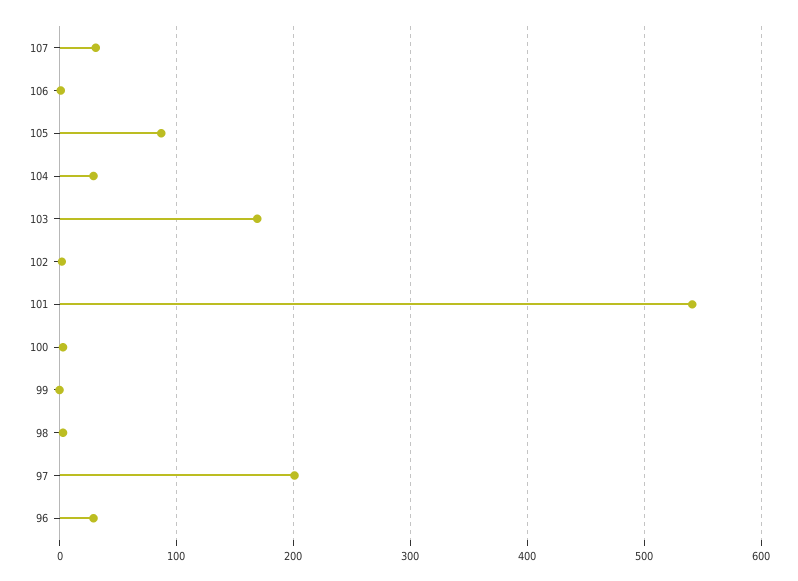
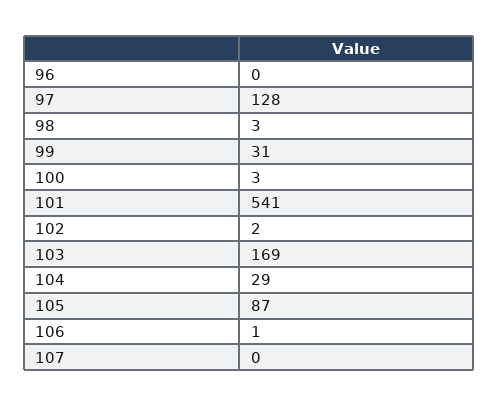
107: 30 -> 0
99: 0 -> 31
97: 200 -> 128
96: 30 -> 0

